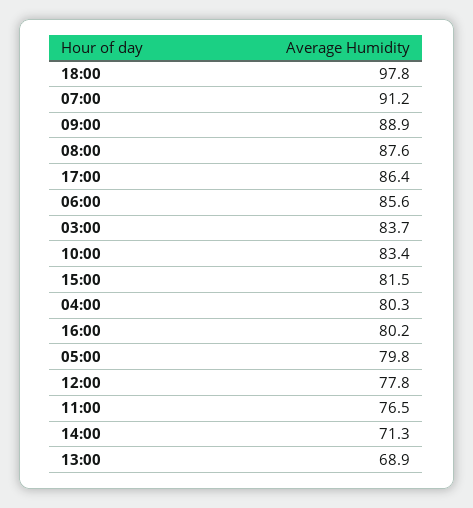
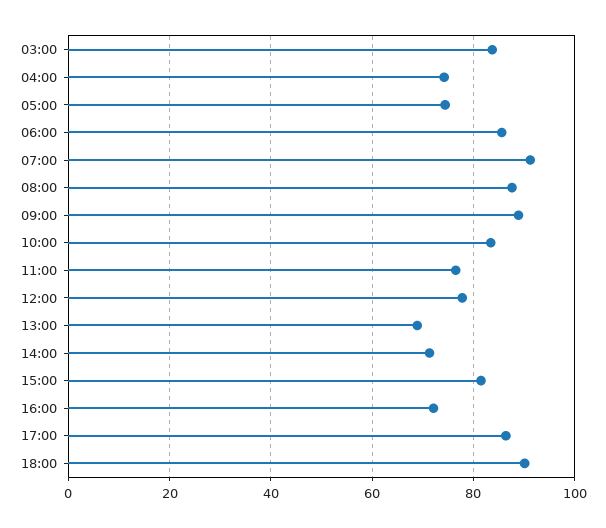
18:00: 97.8 -> 90
04:00: 80.3 -> 74
16:00: 80.2 -> 72
05:00: 79.8 -> 74

